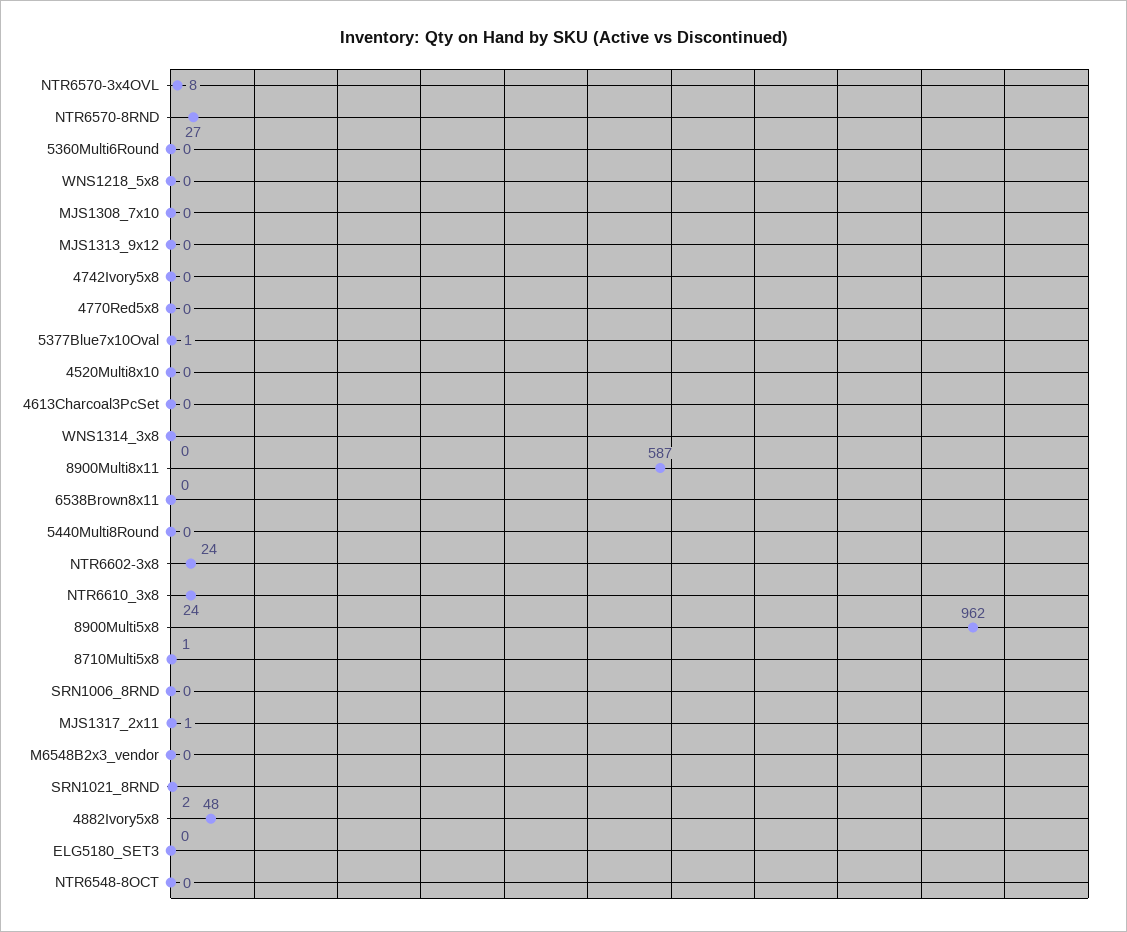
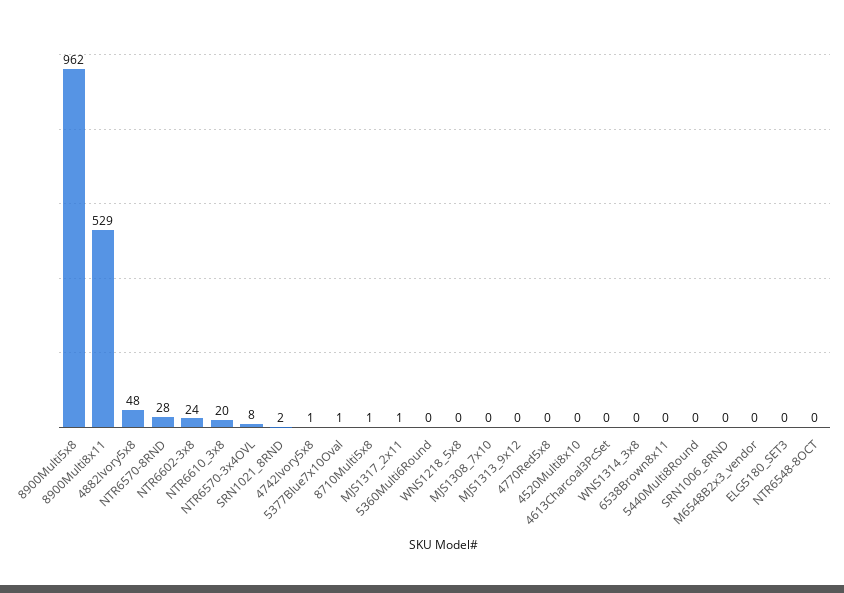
NTR6570-8RND: 27 -> 28
4742Ivory5x8: 0 -> 1
8900Multi8x11: 587 -> 529
NTR6610_3x8: 24 -> 20

